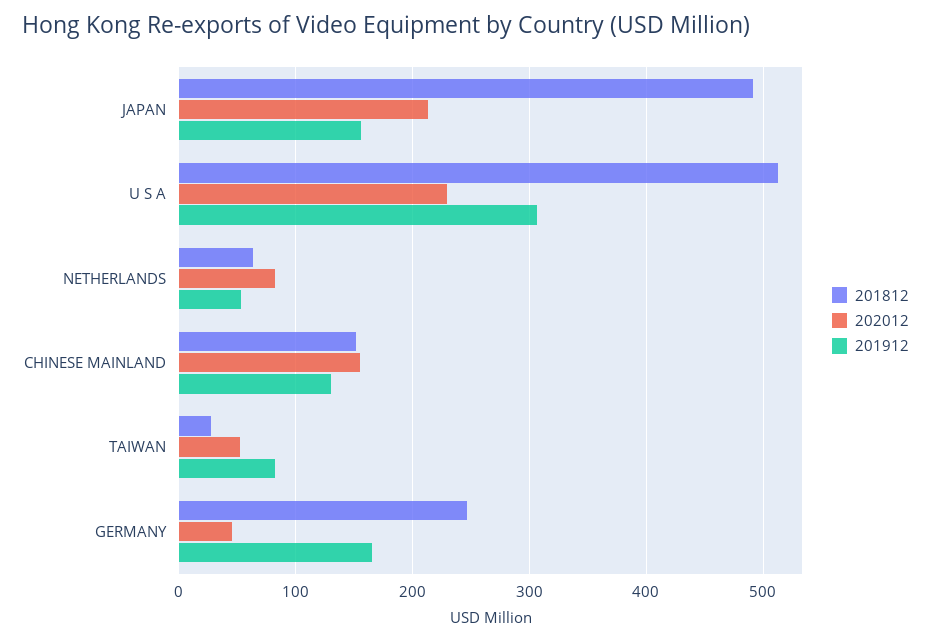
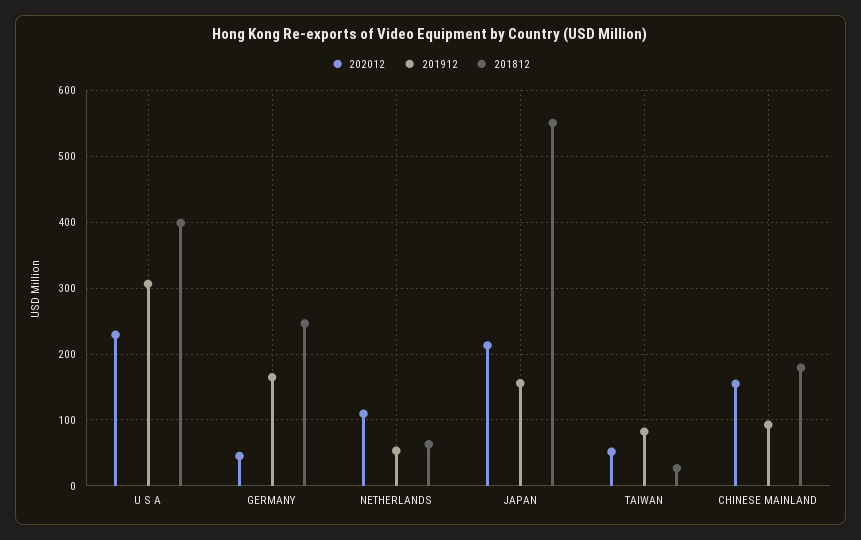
201812, JAPAN: 490 -> 550
201812, U S A: 510 -> 400
202012, NETHERLANDS: 80 -> 110
201812, CHINESE MAINLAND: 150 -> 180
201912, CHINESE MAINLAND: 130 -> 90

